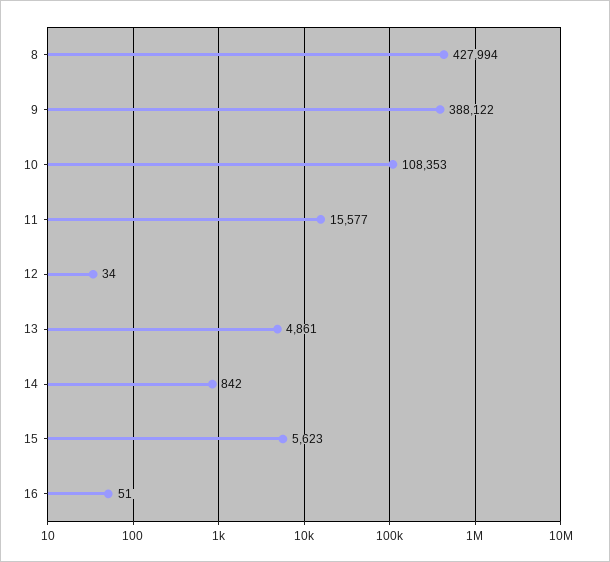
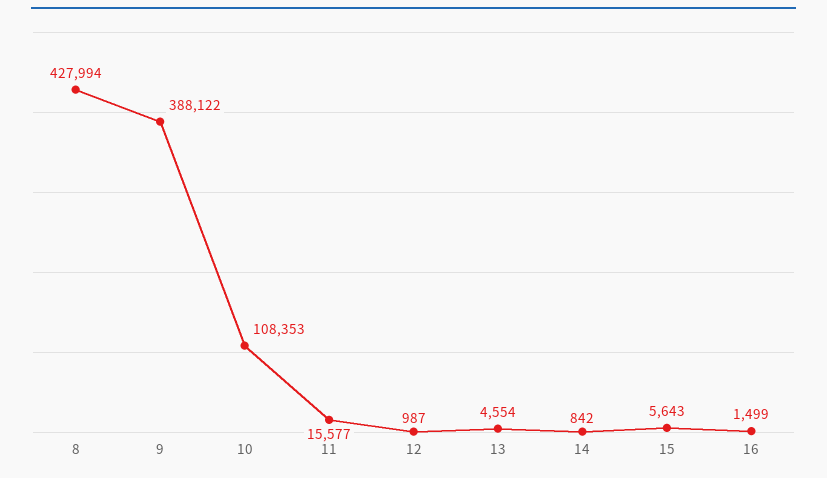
12: 34 -> 987
13: 4861 -> 4554
15: 5623 -> 5643
16: 51 -> 1499

